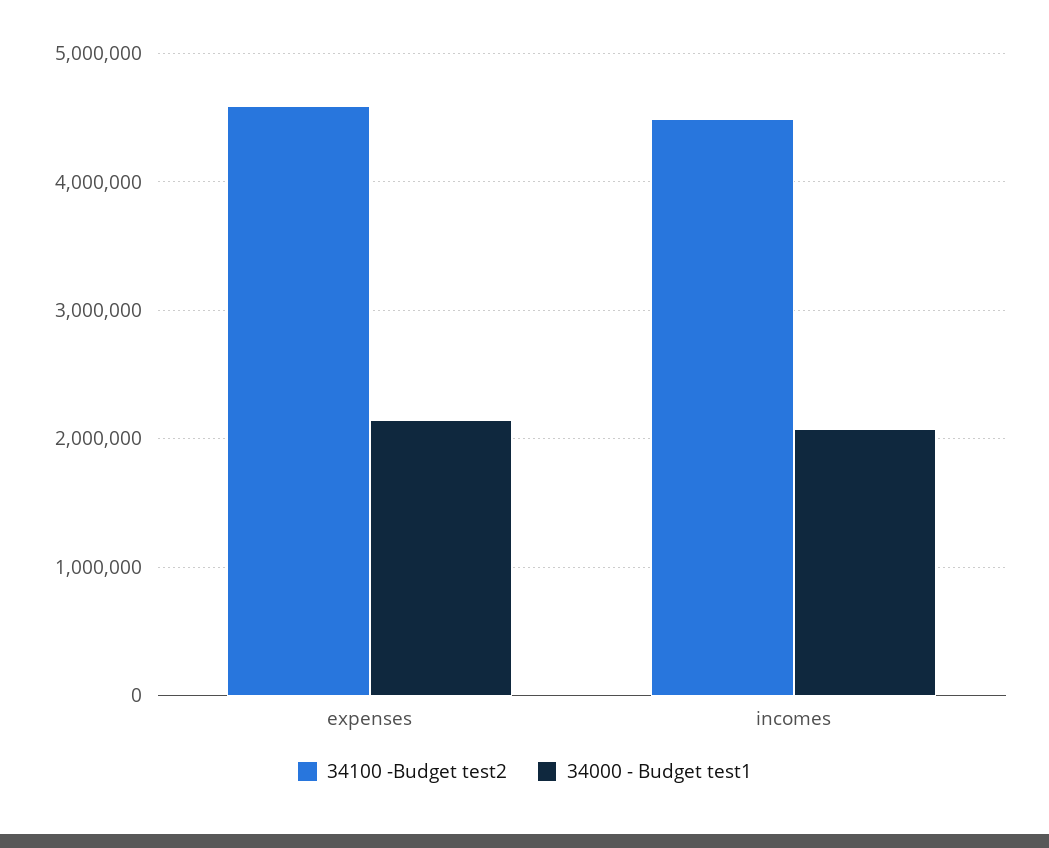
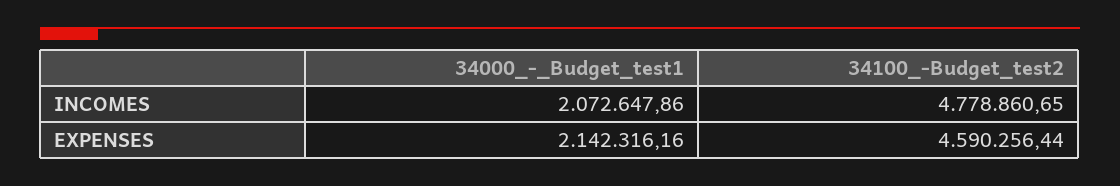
34100 -Budget test2, incomes: 4500000 -> 4778860.65

